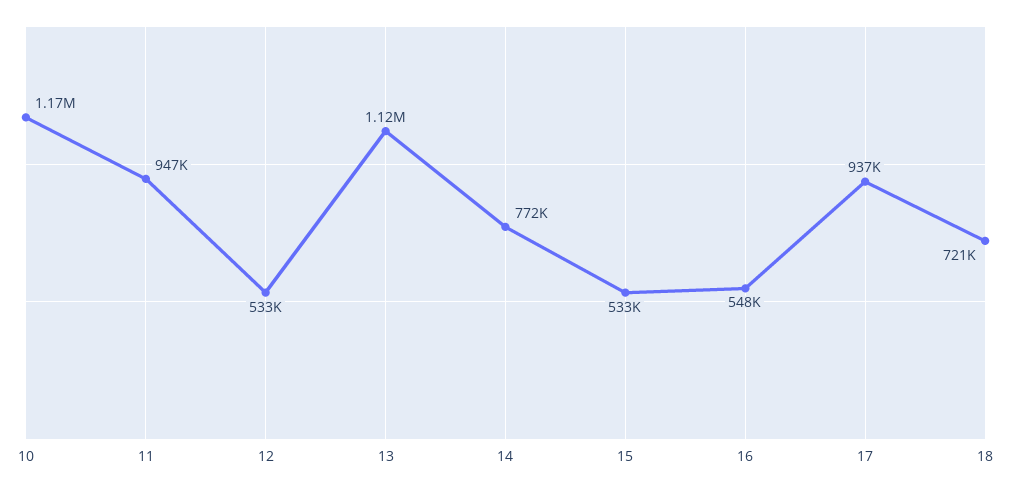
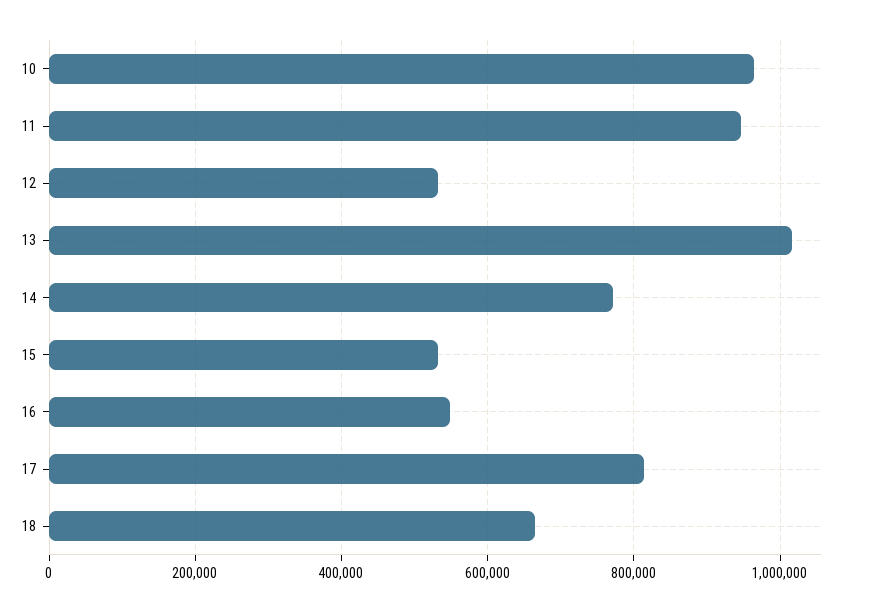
10: 1170000 -> 960000
13: 1120000 -> 1020000
17: 937000 -> 820000
18: 721000 -> 660000

